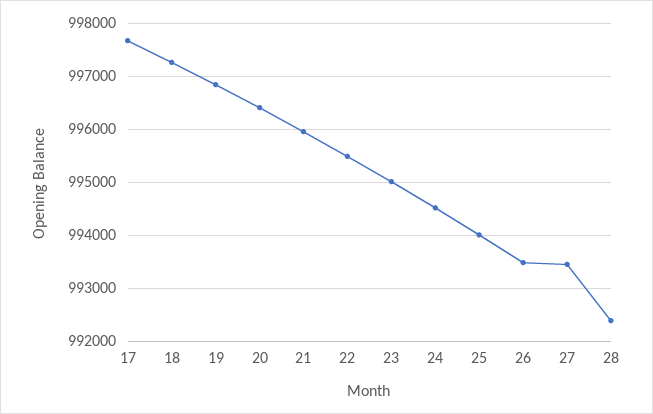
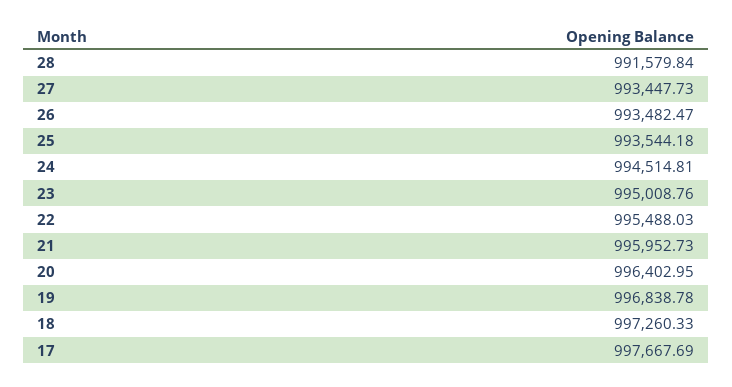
25: 994000 -> 993544.18
28: 992400 -> 991579.84

